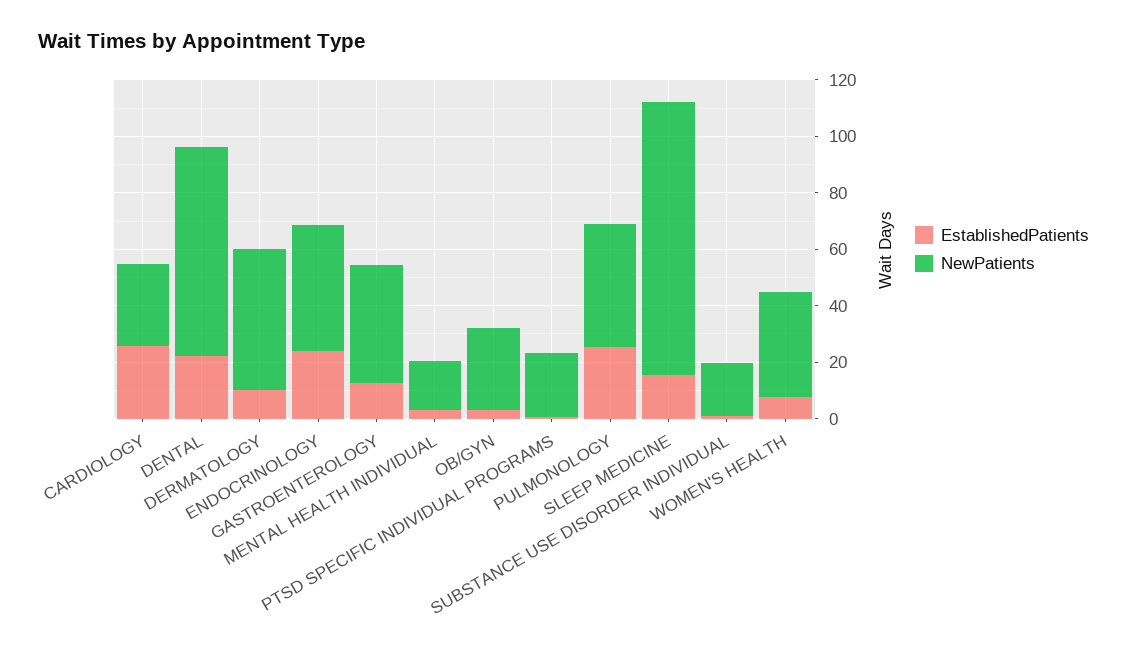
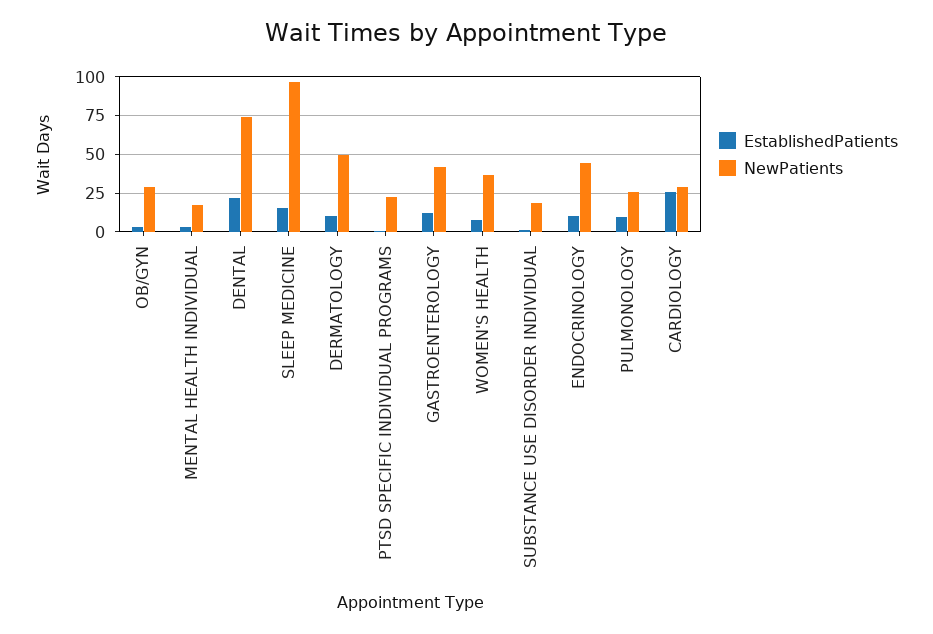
EstablishedPatients, ENDOCRINOLOGY: 25 -> 10
EstablishedPatients, PULMONOLOGY: 25 -> 10
NewPatients, PULMONOLOGY: 45 -> 25

